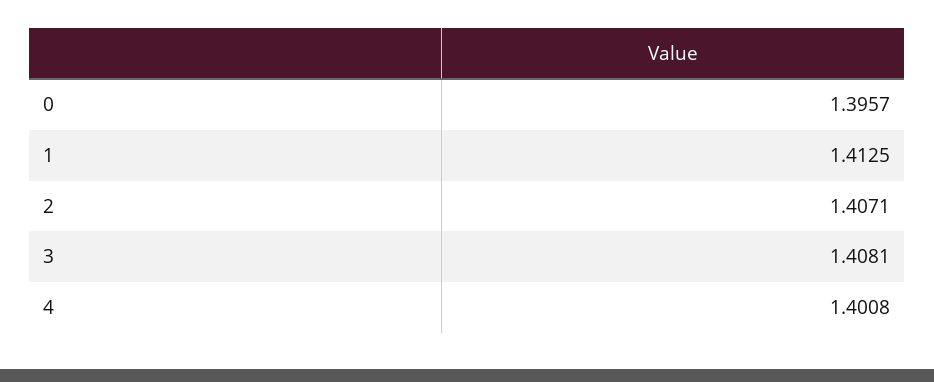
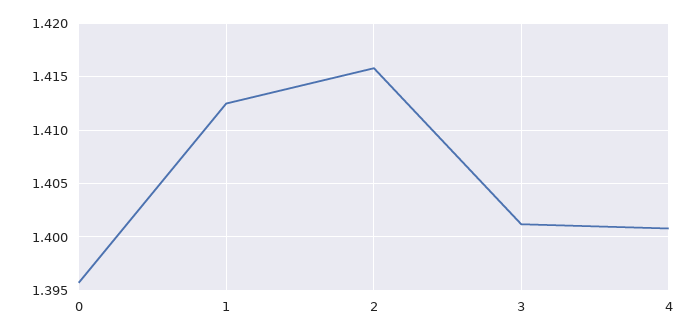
2: 1.4071 -> 1.416
3: 1.4081 -> 1.401

